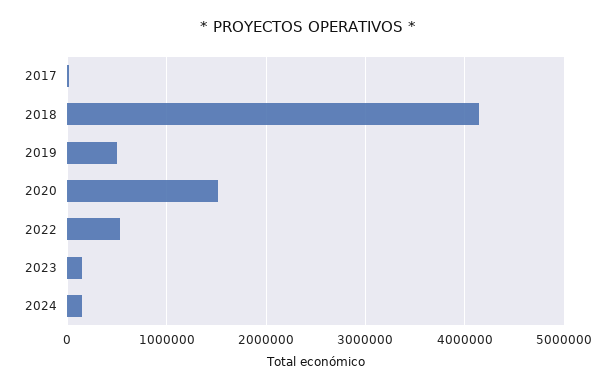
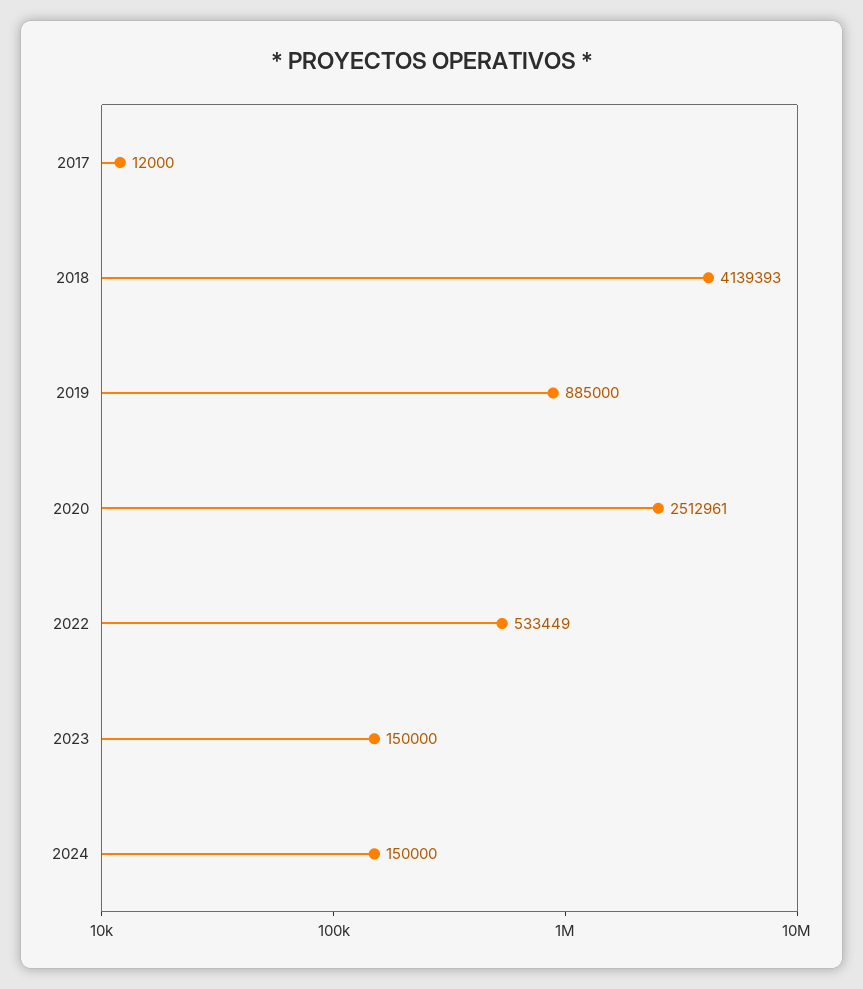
2019: 500000 -> 885000
2020: 1500000 -> 2512961

